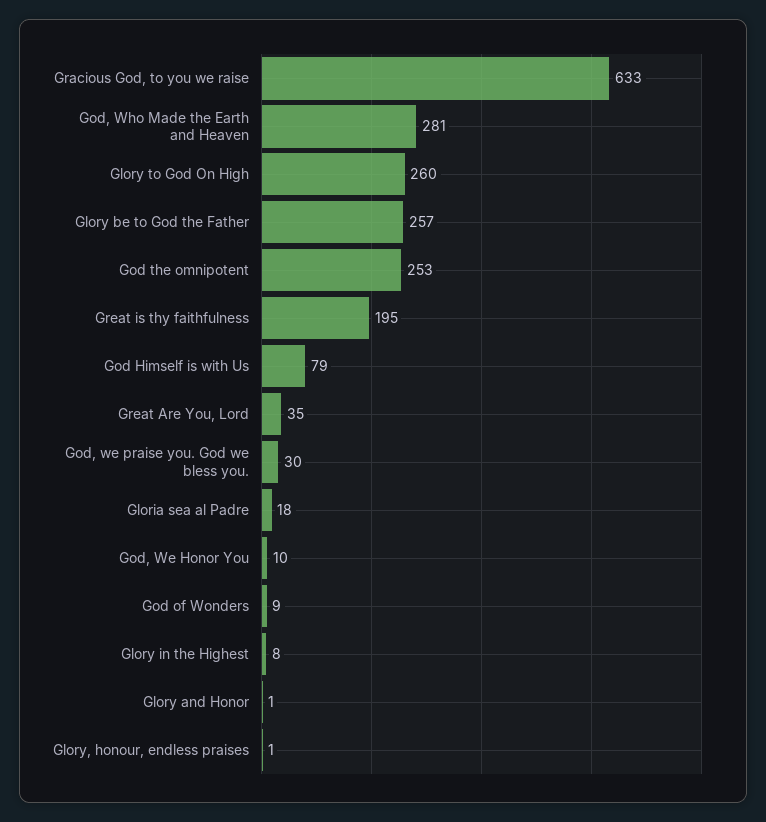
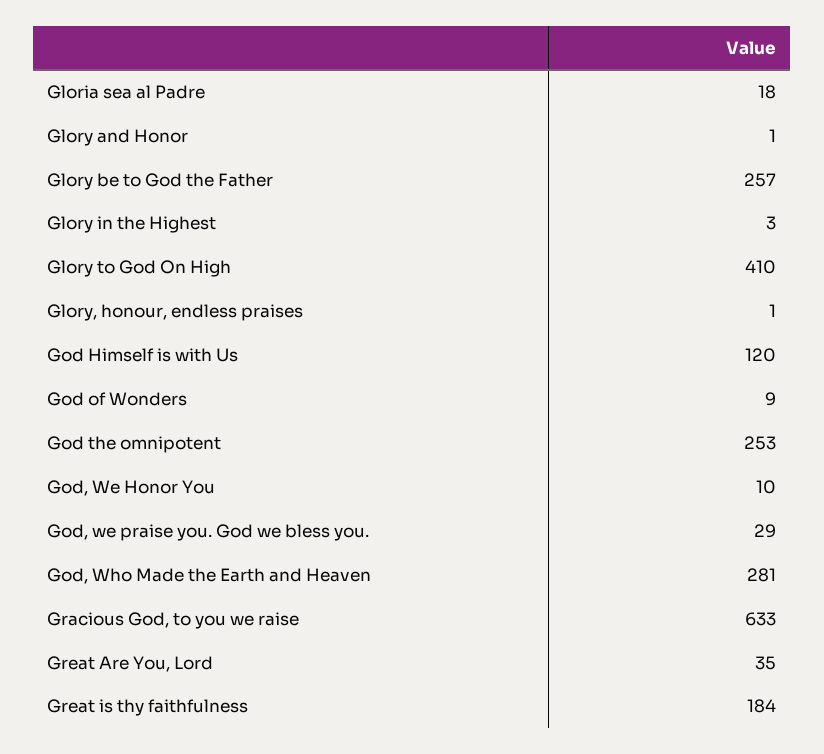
Glory to God On High: 260 -> 410
Great is thy faithfulness: 195 -> 184
God Himself is with Us: 79 -> 120
God, we praise you. God we bless you.: 30 -> 29
Glory in the Highest: 8 -> 3

